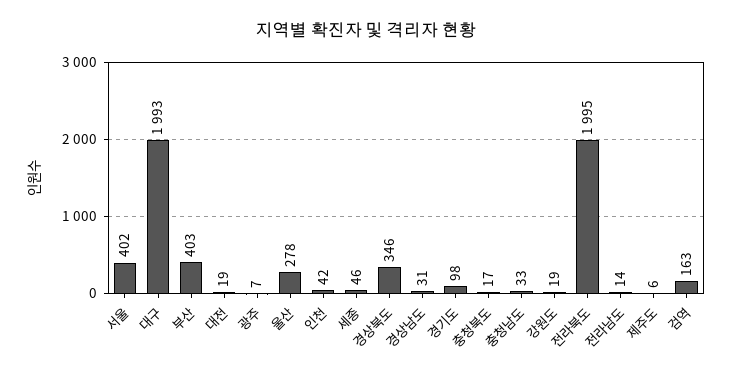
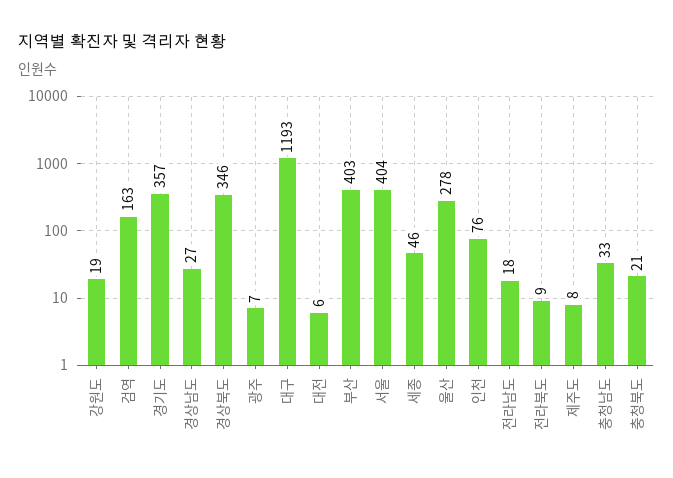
서울: 402 -> 404
대구: 1993 -> 1193
대전: 19 -> 6
인천: 42 -> 76
경상남도: 31 -> 27
경기도: 98 -> 357
충청북도: 17 -> 21
전라북도: 1995 -> 9
전라남도: 14 -> 18
제주도: 6 -> 8

